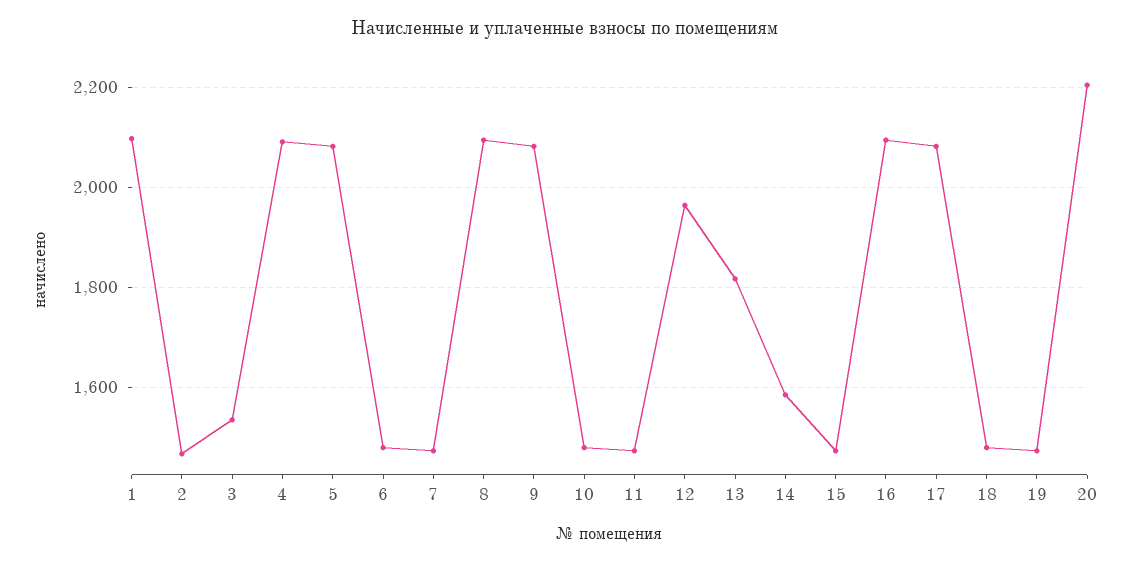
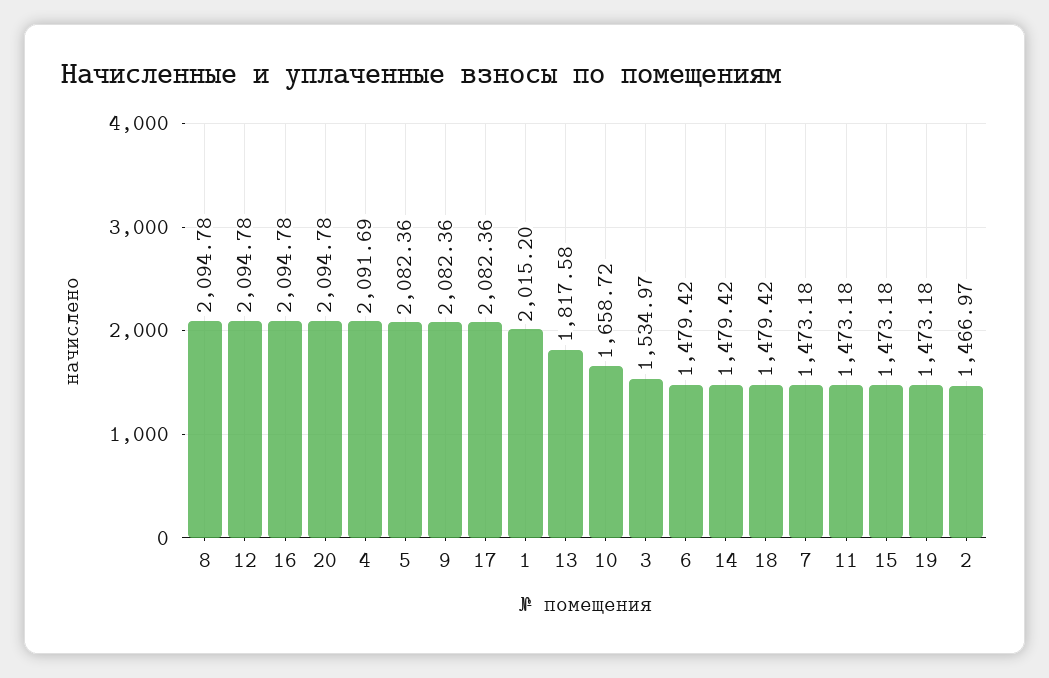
1: 2100 -> 2015.2
10: 1480 -> 1658.72
12: 1960 -> 2094.78
14: 1580 -> 1479.42
20: 2200 -> 2094.78

